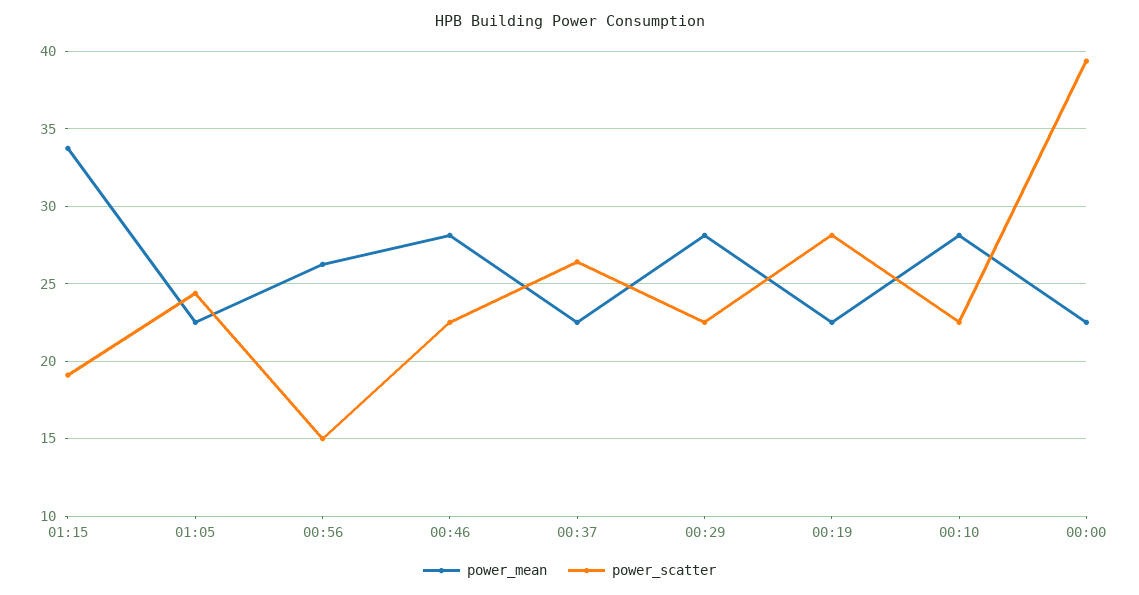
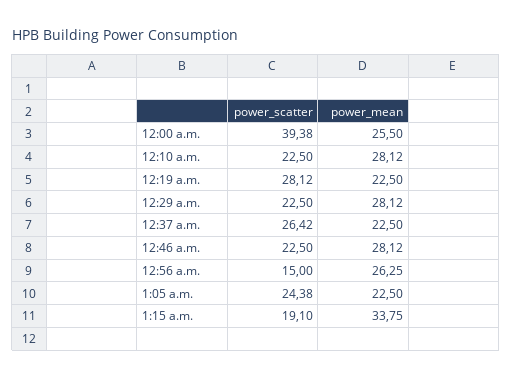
power_mean, 00:00: 22.5 -> 25.5

